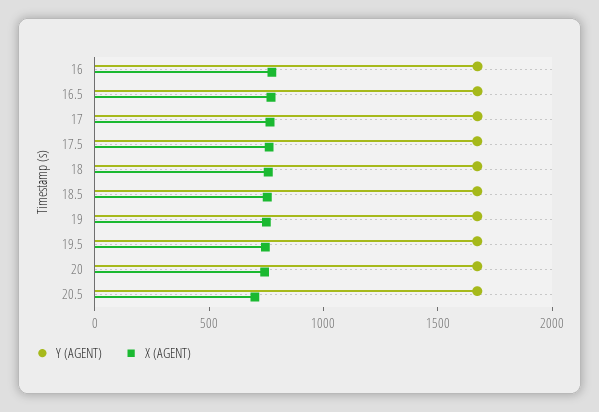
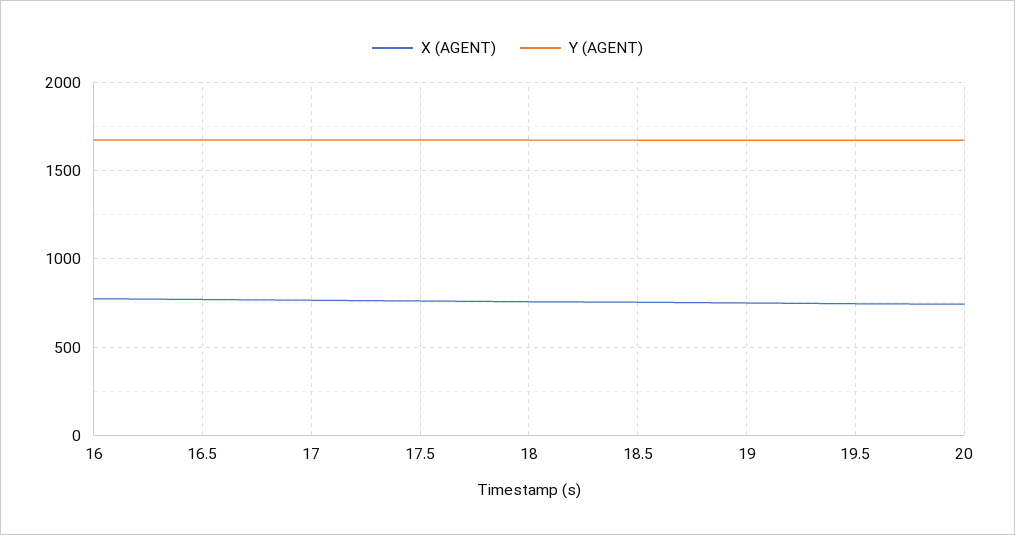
Y (AGENT), 20.5: 1700 -> none
X (AGENT), 20.5: 700 -> none

